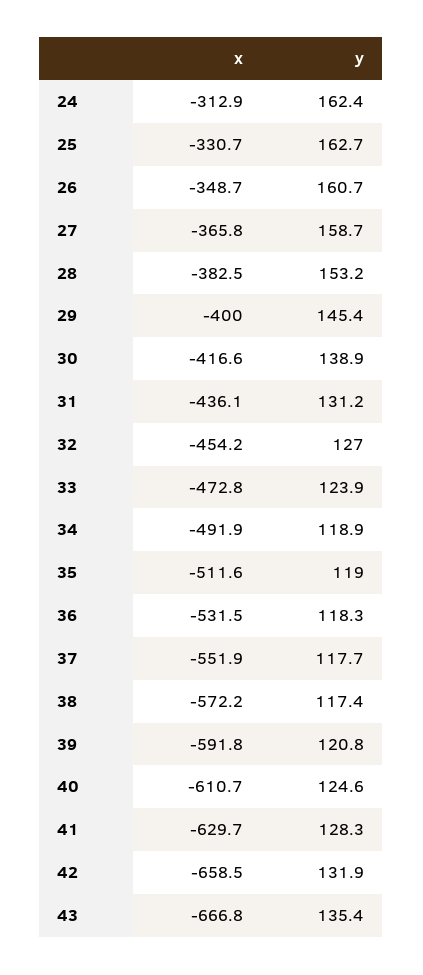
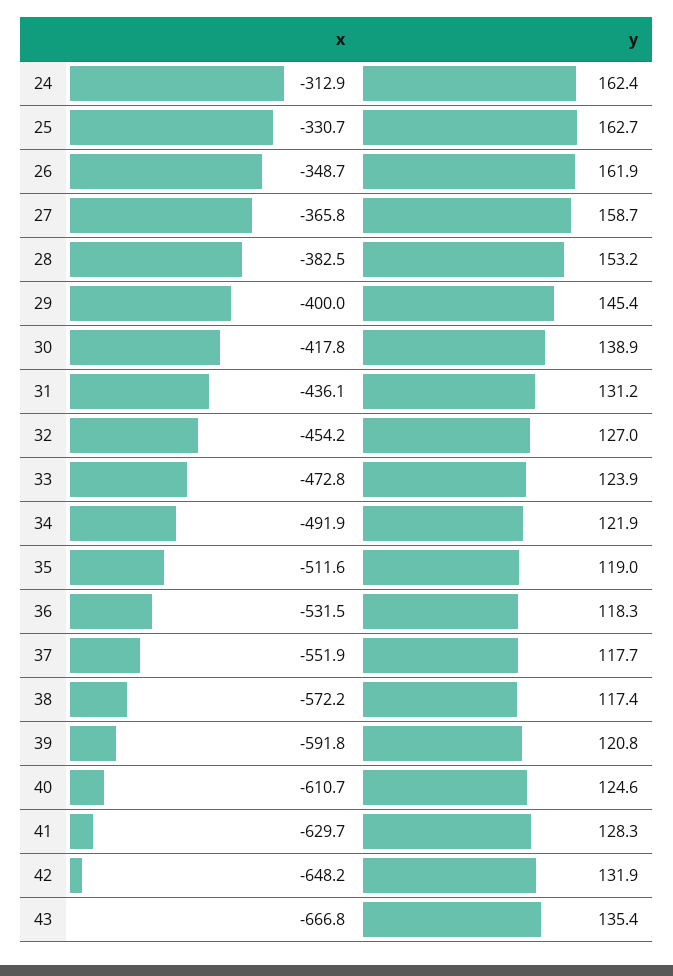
y, 26: 160.7 -> 161.9
x, 30: -416.6 -> -417.8
y, 34: 118.9 -> 121.9
x, 42: -658.5 -> -648.2

